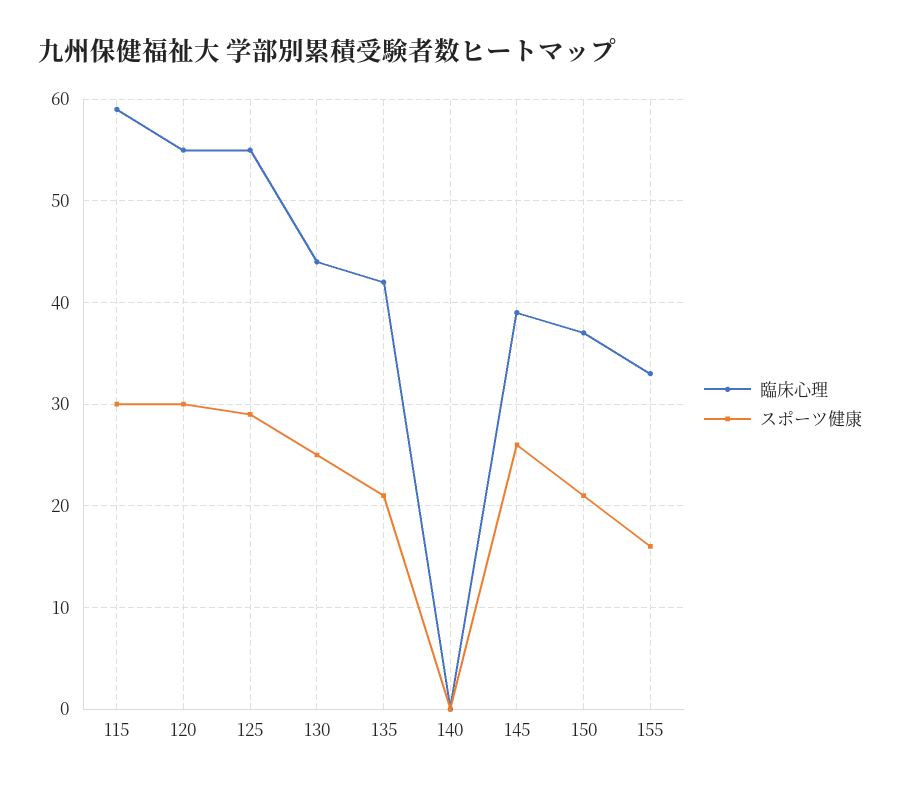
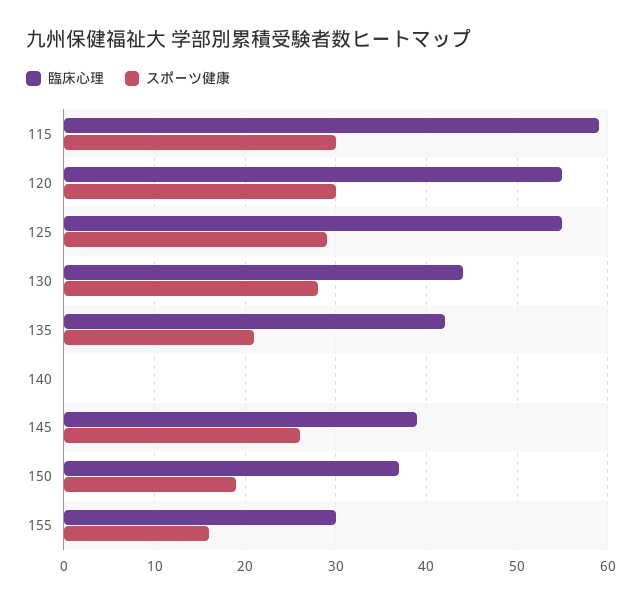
スポーツ健康, 130: 25 -> 28
スポーツ健康, 150: 21 -> 19
臨床心理, 155: 33 -> 30

